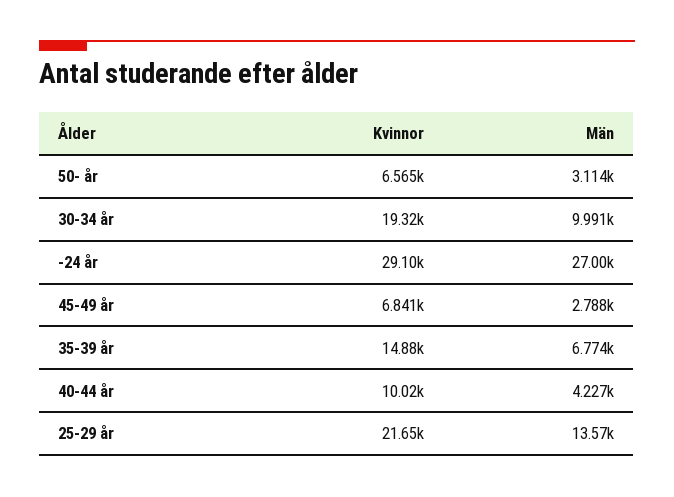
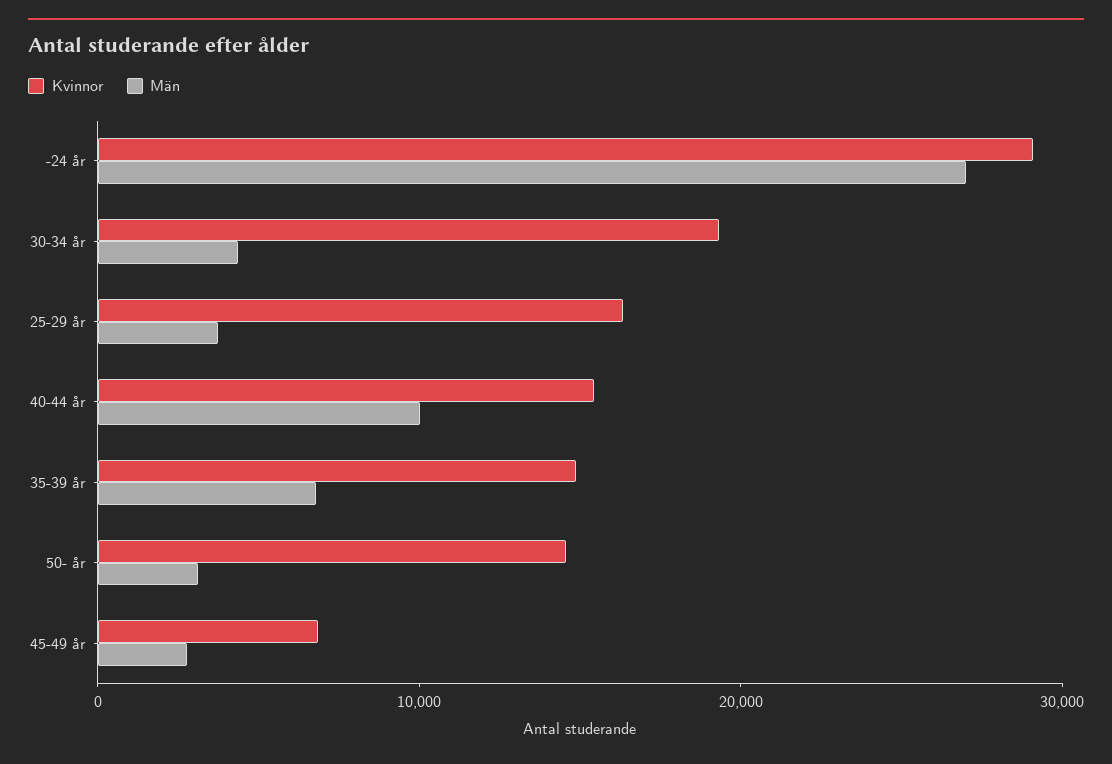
Kvinnor, 50- år: 6565 -> 14000
Män, 30-34 år: 9991 -> 4000
Kvinnor, 40-44 år: 10020 -> 16000
Män, 40-44 år: 4227 -> 10000
Kvinnor, 25-29 år: 21650 -> 16000
Män, 25-29 år: 13570 -> 4000

